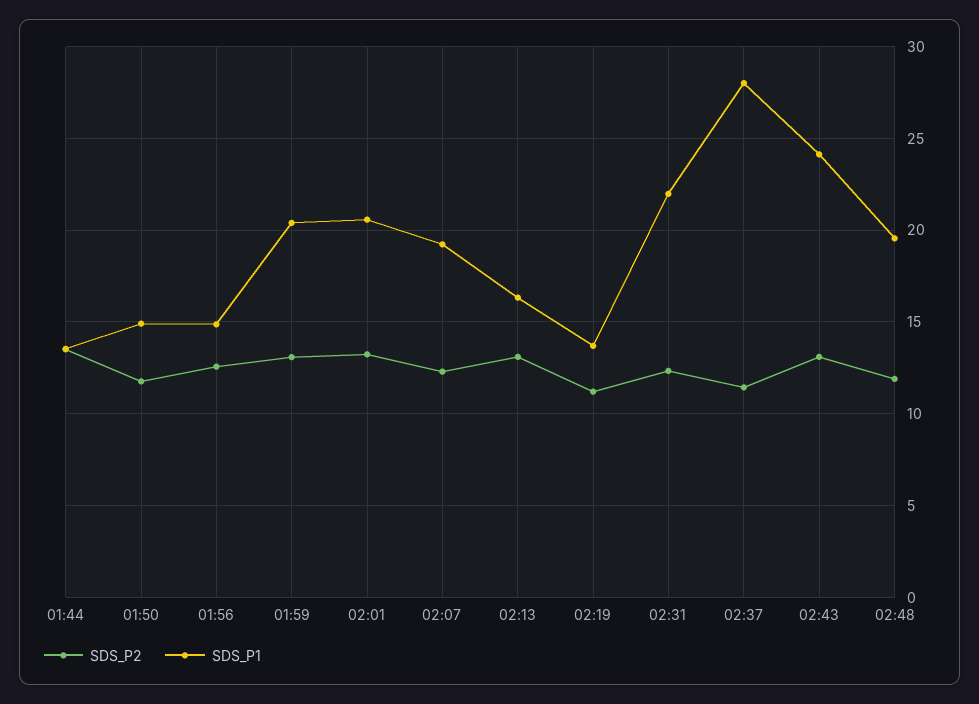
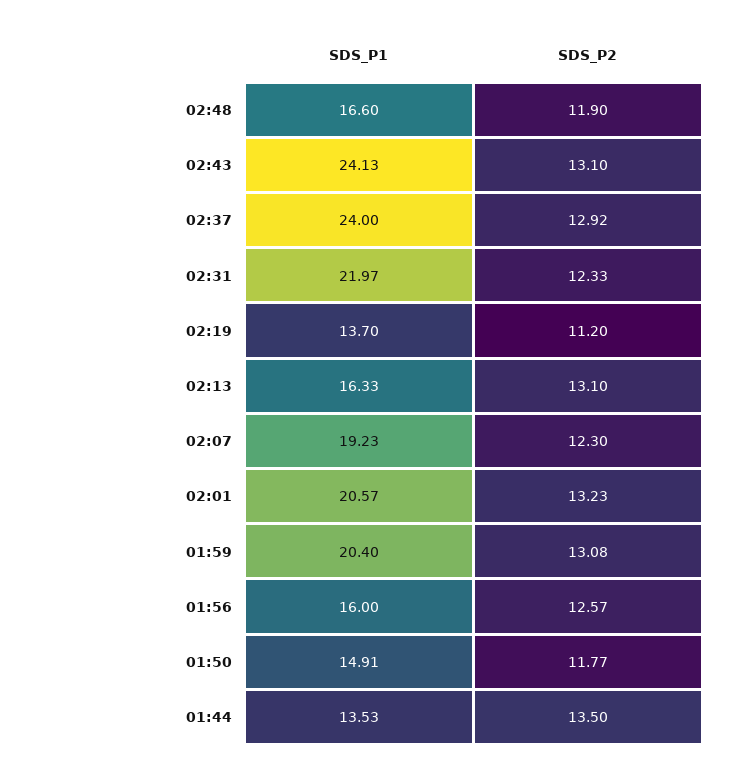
SDS_P1, 01:56: 15 -> 16
SDS_P2, 02:37: 11.5 -> 12.92
SDS_P1, 02:37: 28 -> 24
SDS_P1, 02:48: 19.5 -> 16.6

